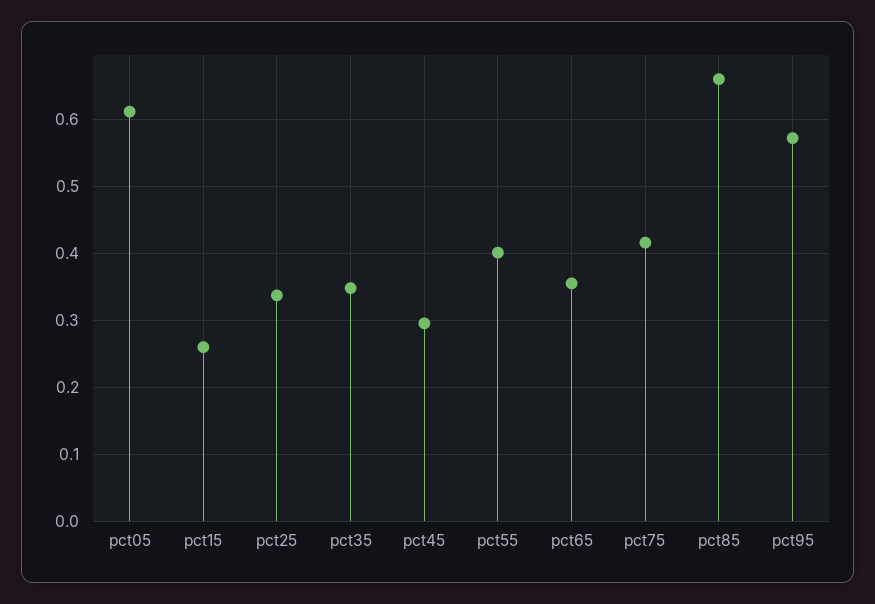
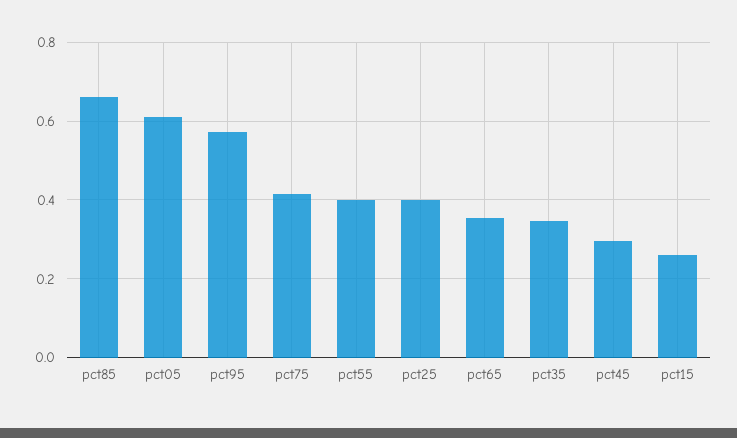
pct25: 0.34 -> 0.4

